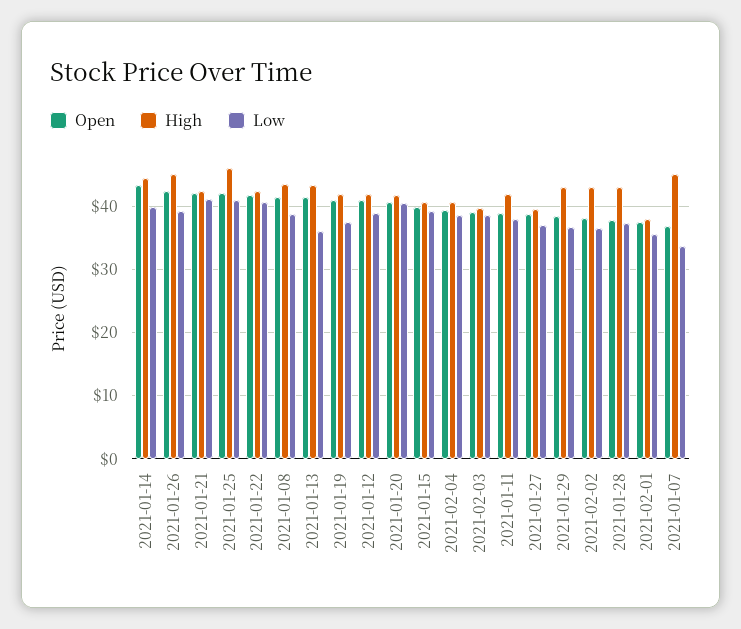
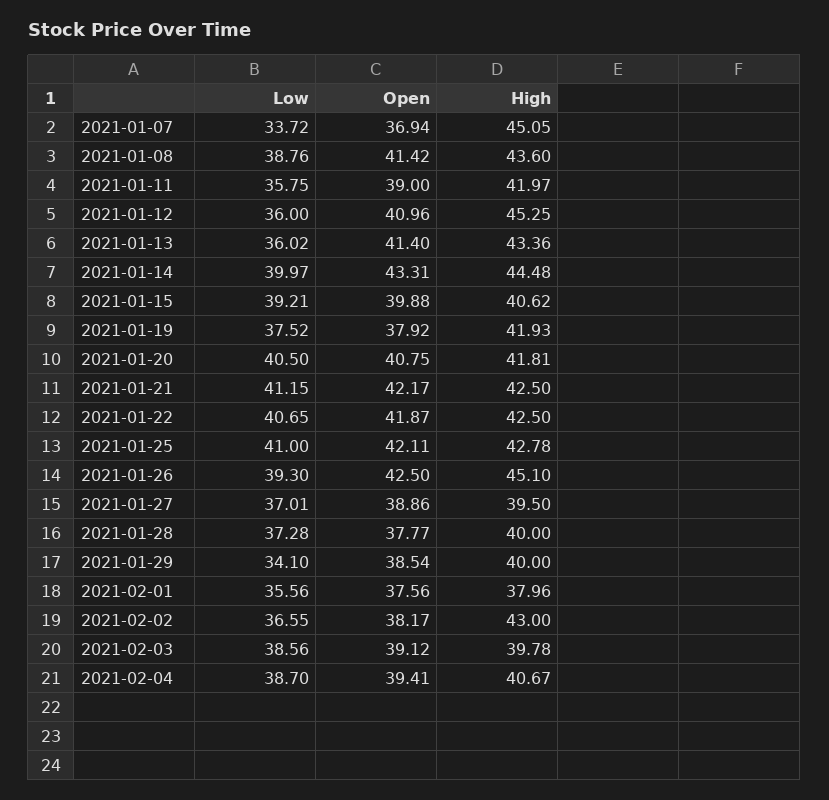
High, 2021-01-25: 46 -> 42.78
Open, 2021-01-19: 41 -> 37.92
High, 2021-01-12: 42 -> 45.25
Low, 2021-01-12: 39 -> 36
Low, 2021-01-11: 38 -> 35.75
High, 2021-01-29: 43 -> 40
Low, 2021-01-29: 37 -> 34.1
High, 2021-01-28: 43 -> 40

